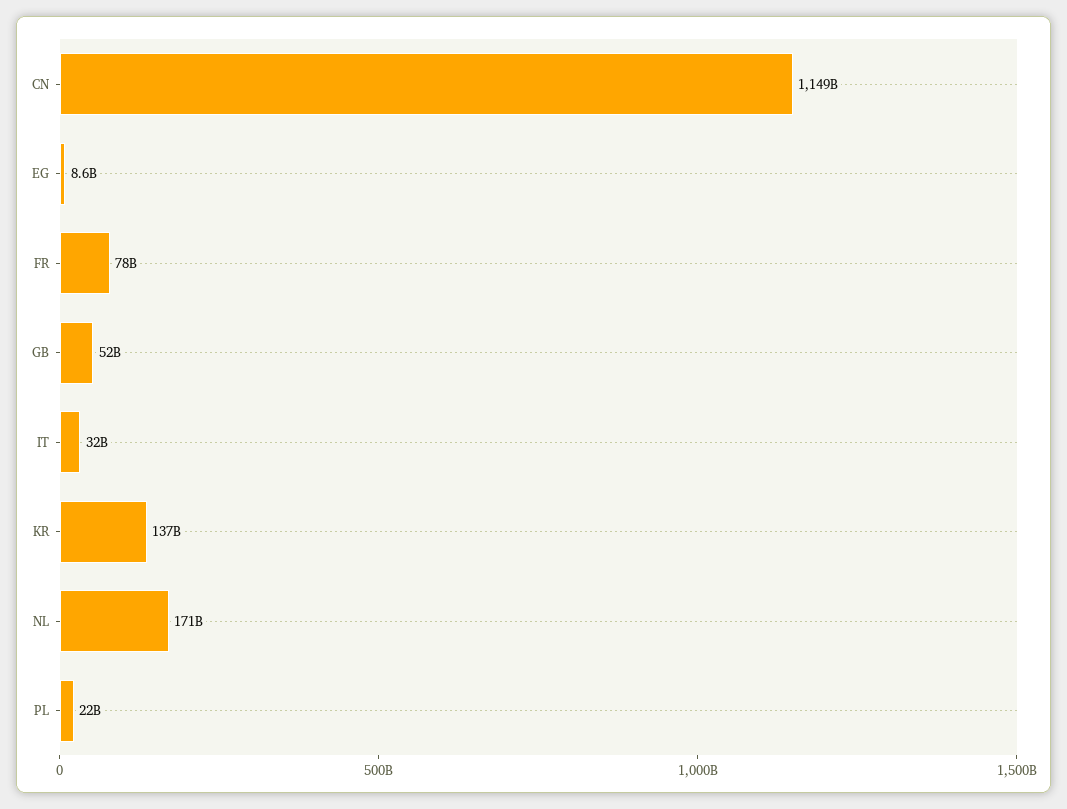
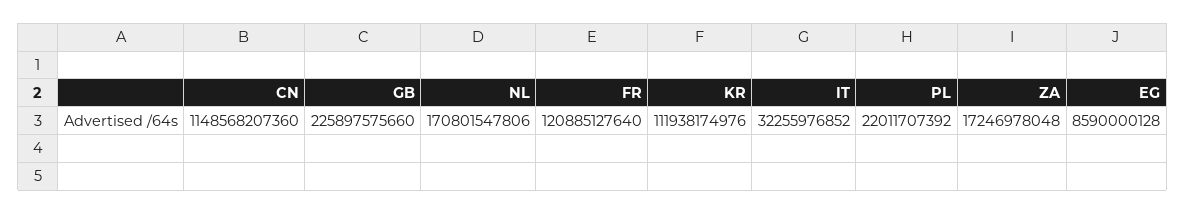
FR: 78000000000 -> 120885127640
GB: 52000000000 -> 225897575660
KR: 137000000000 -> 111938174976
ZA: none -> 17246978048

